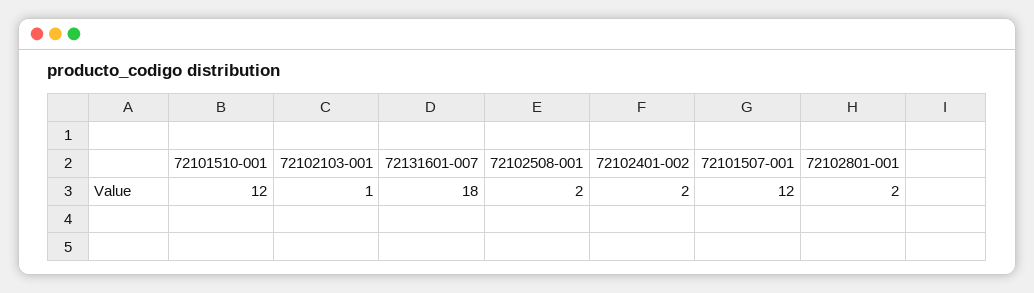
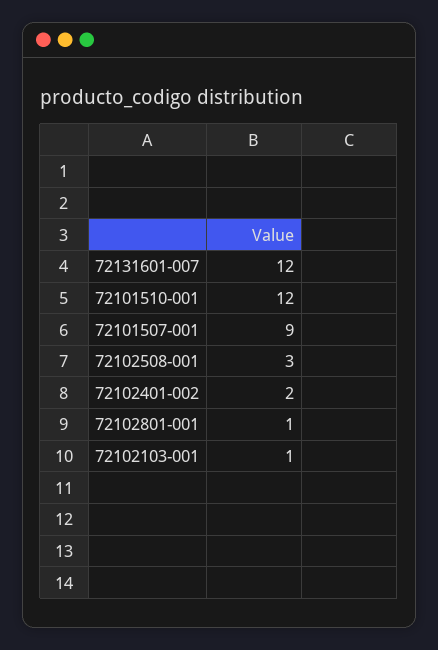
72131601-007: 18 -> 12
72102508-001: 2 -> 3
72101507-001: 12 -> 9
72102801-001: 2 -> 1

